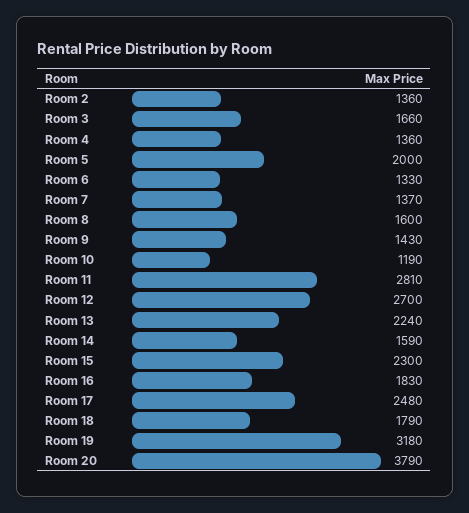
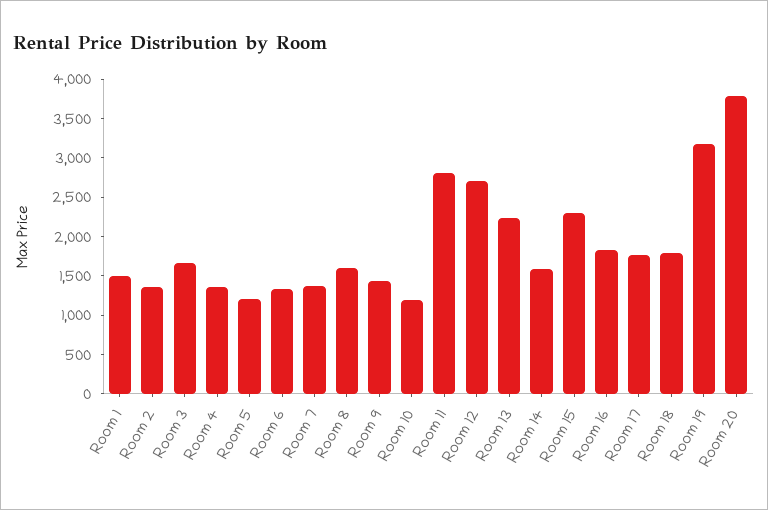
Room 5: 2000 -> 1250
Room 17: 2480 -> 1750
Room 1: none -> 1500

